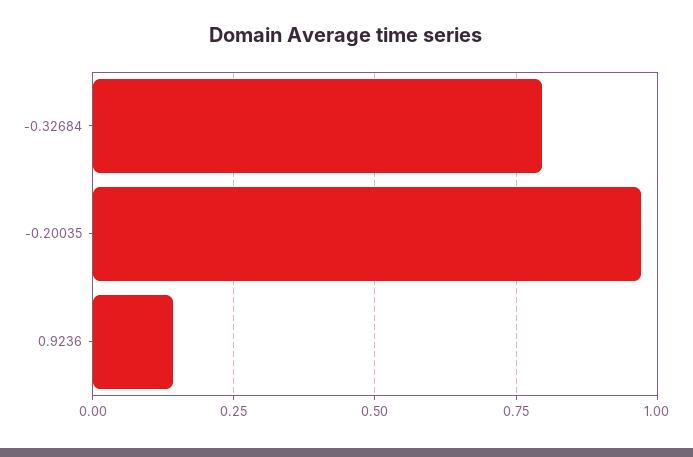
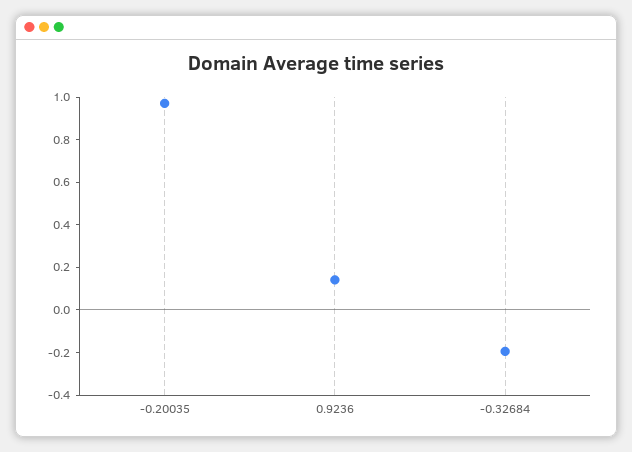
-0.32684: 0.8 -> -0.2

